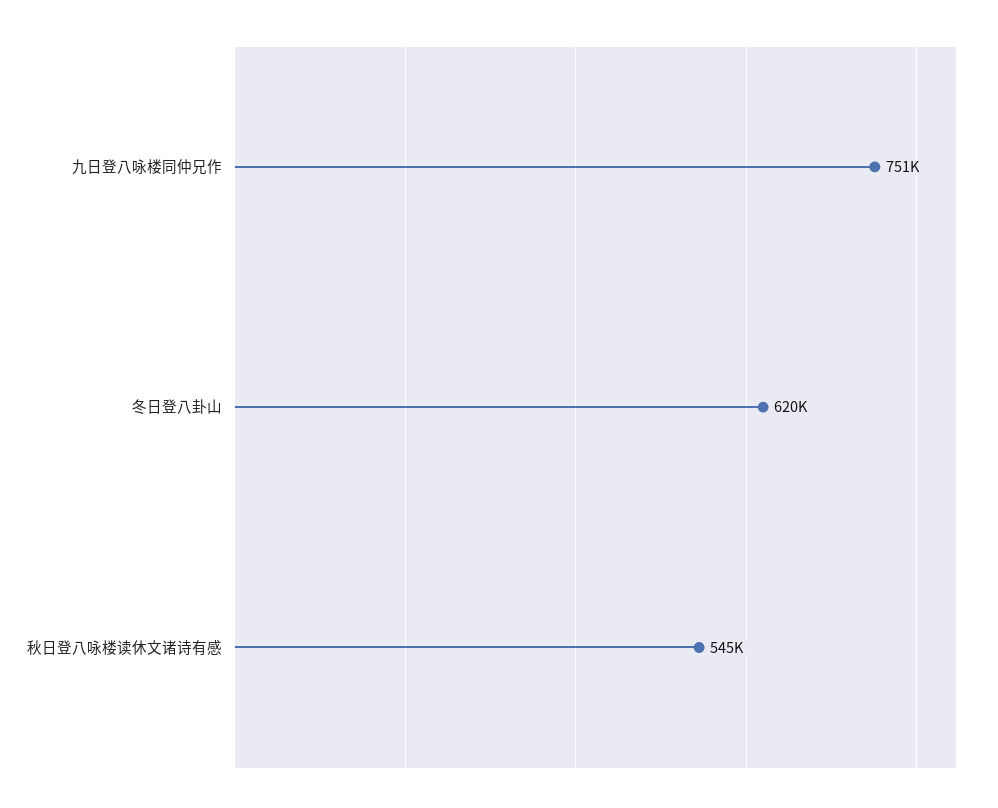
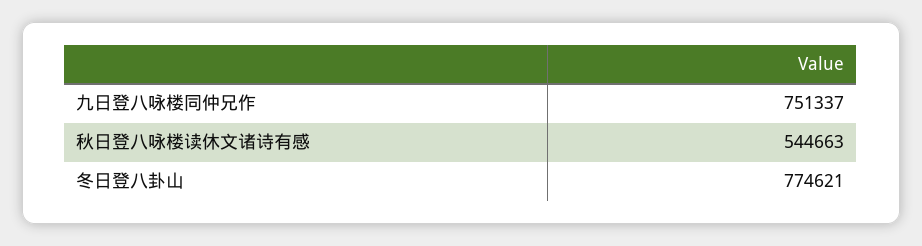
冬日登八卦山: 620000 -> 774621

